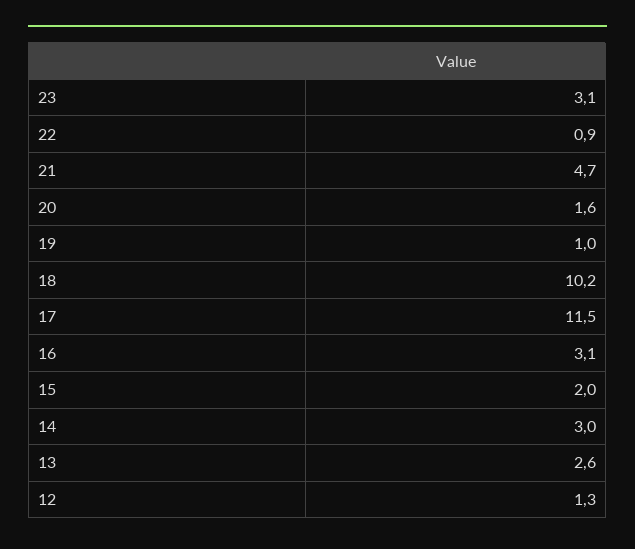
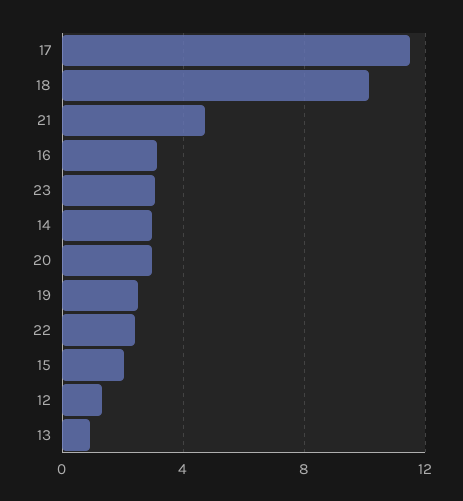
22: 0.9 -> 2.5
20: 1.6 -> 3
19: 1 -> 2.5
13: 2.6 -> 1

